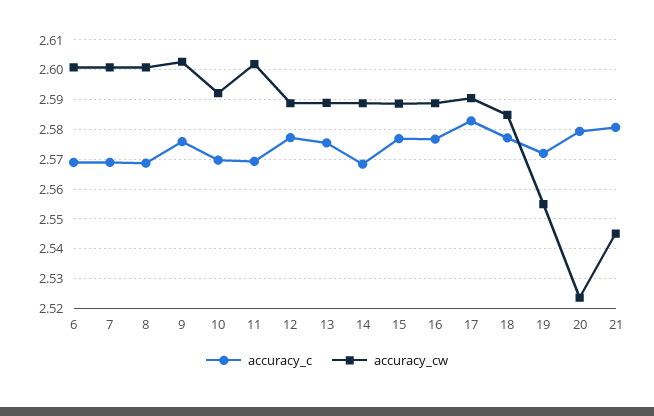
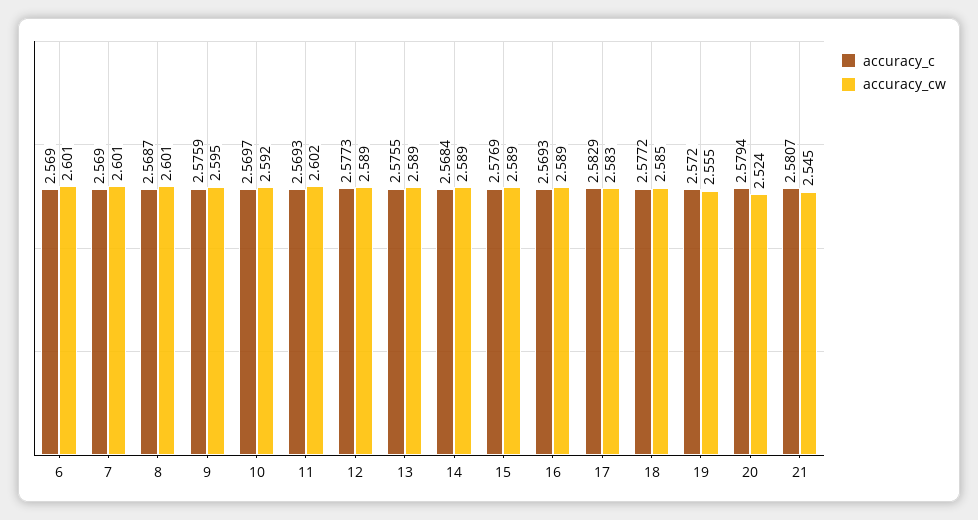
accuracy_cw, 9: 2.6025 -> 2.595
accuracy_c, 16: 2.5775 -> 2.5693
accuracy_cw, 17: 2.59 -> 2.583

